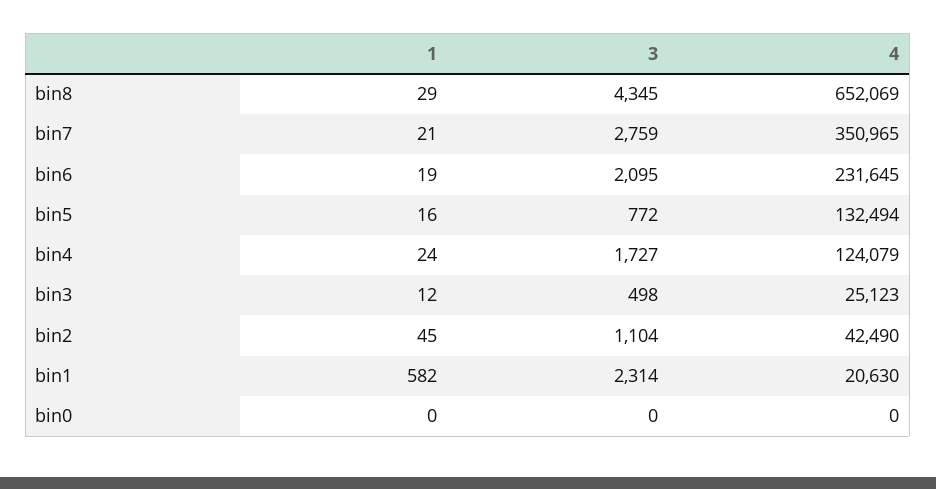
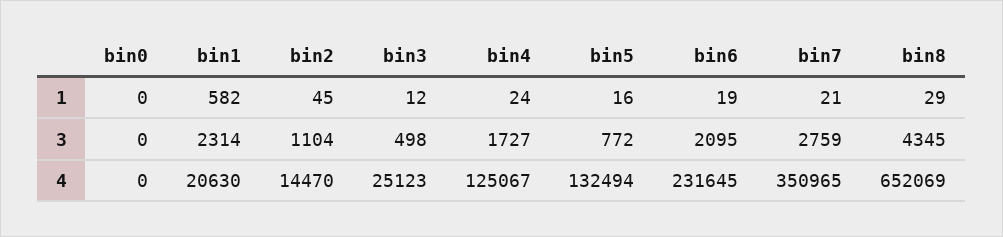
4, bin4: 124079 -> 125067
4, bin2: 42490 -> 14470

